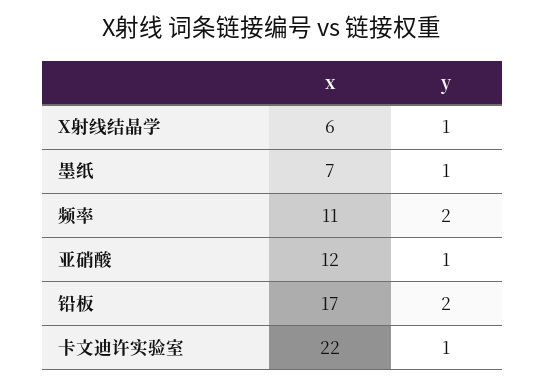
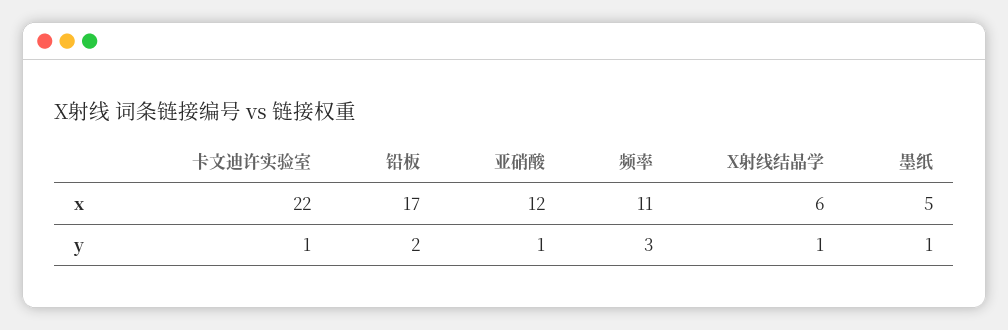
x, 墨纸: 7 -> 5
y, 频率: 2 -> 3

